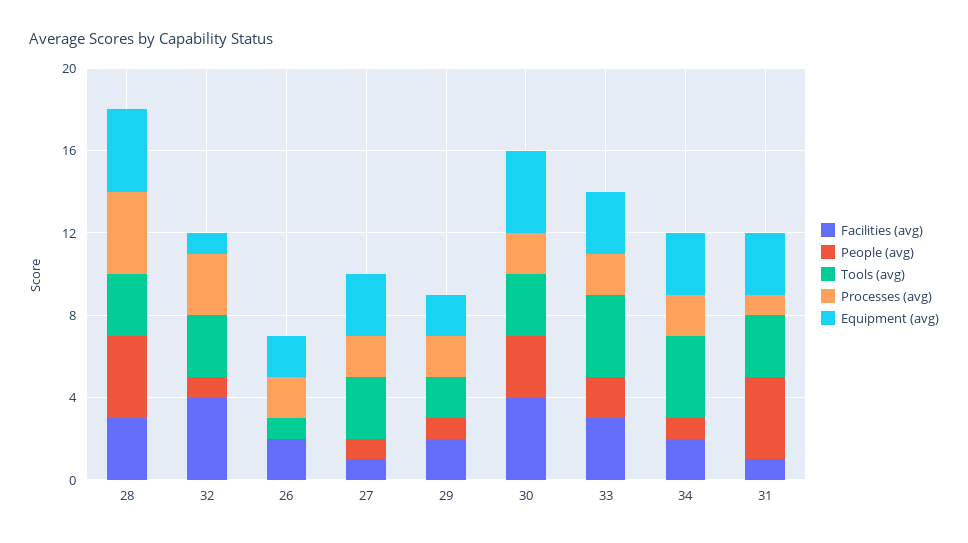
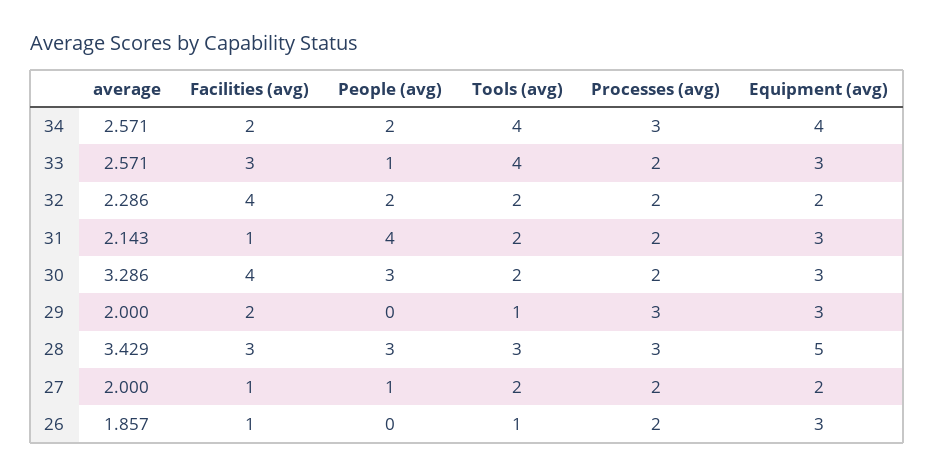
People (avg), 28: 4 -> 3
Processes (avg), 28: 4 -> 3
Equipment (avg), 28: 4 -> 5
People (avg), 32: 1 -> 2
Tools (avg), 32: 3 -> 2
Processes (avg), 32: 3 -> 2
Equipment (avg), 32: 1 -> 2
Facilities (avg), 26: 2 -> 1
Equipment (avg), 26: 2 -> 3
Tools (avg), 27: 3 -> 2
Equipment (avg), 27: 3 -> 2
People (avg), 29: 1 -> 0
Tools (avg), 29: 2 -> 1
Processes (avg), 29: 2 -> 3
Equipment (avg), 29: 2 -> 3
Tools (avg), 30: 3 -> 2
Equipment (avg), 30: 4 -> 3
People (avg), 33: 2 -> 1
People (avg), 34: 1 -> 2
Processes (avg), 34: 2 -> 3
Equipment (avg), 34: 3 -> 4
Tools (avg), 31: 3 -> 2
Processes (avg), 31: 1 -> 2
average, 34: none -> 2.571
average, 33: none -> 2.571
average, 32: none -> 2.286
average, 31: none -> 2.143
average, 30: none -> 3.286
average, 29: none -> 2
average, 28: none -> 3.429
average, 27: none -> 2
average, 26: none -> 1.857

